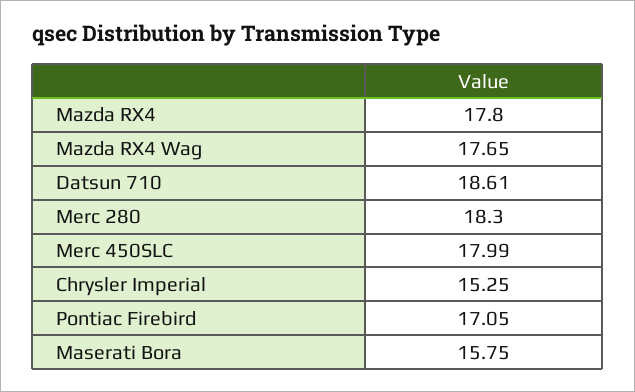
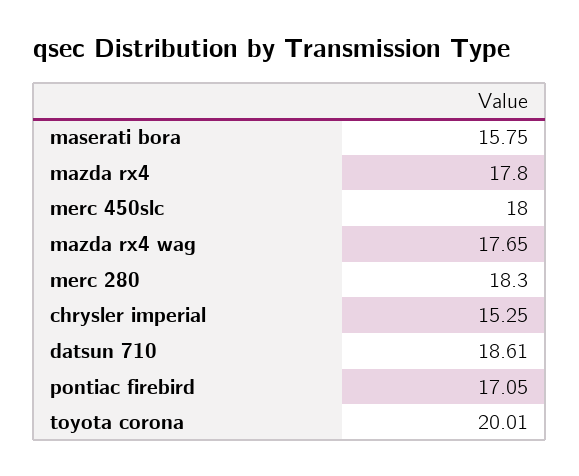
Merc 450SLC: 17.99 -> 18
toyota corona: none -> 20.01

